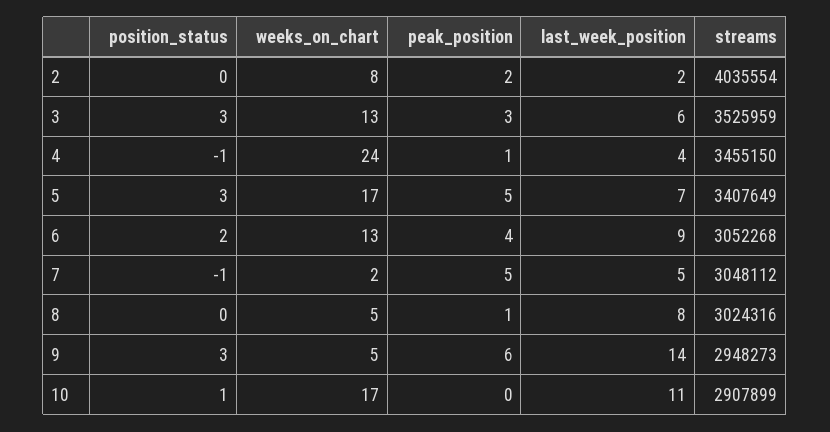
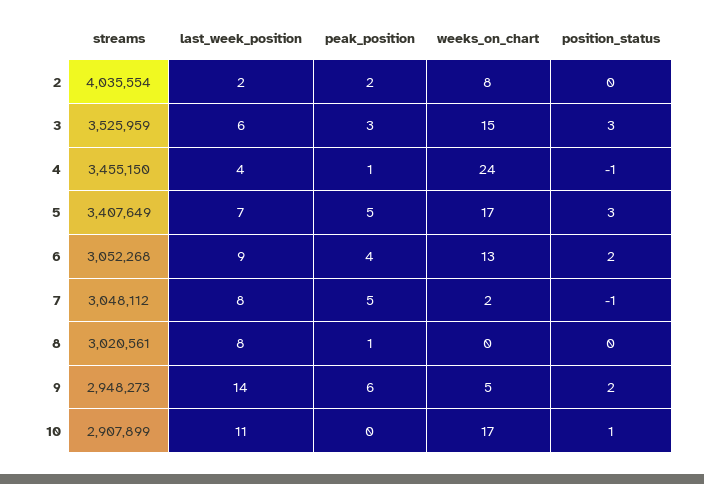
weeks_on_chart, 3: 13 -> 15
last_week_position, 7: 5 -> 8
weeks_on_chart, 8: 5 -> 0
streams, 8: 3024316 -> 3020561
position_status, 9: 3 -> 2

